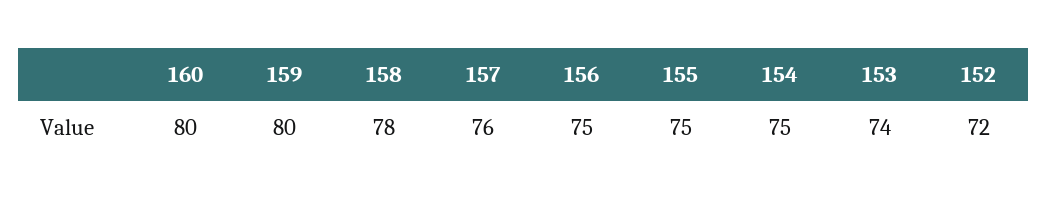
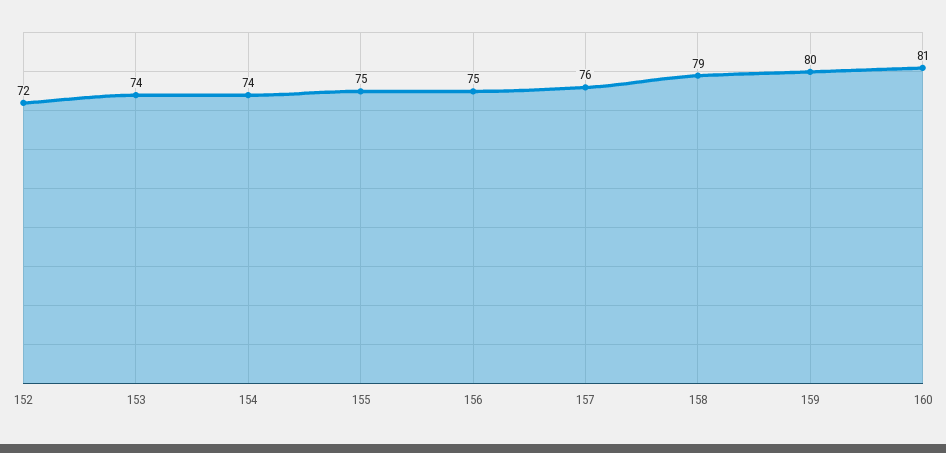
160: 80 -> 81
158: 78 -> 79
154: 75 -> 74

